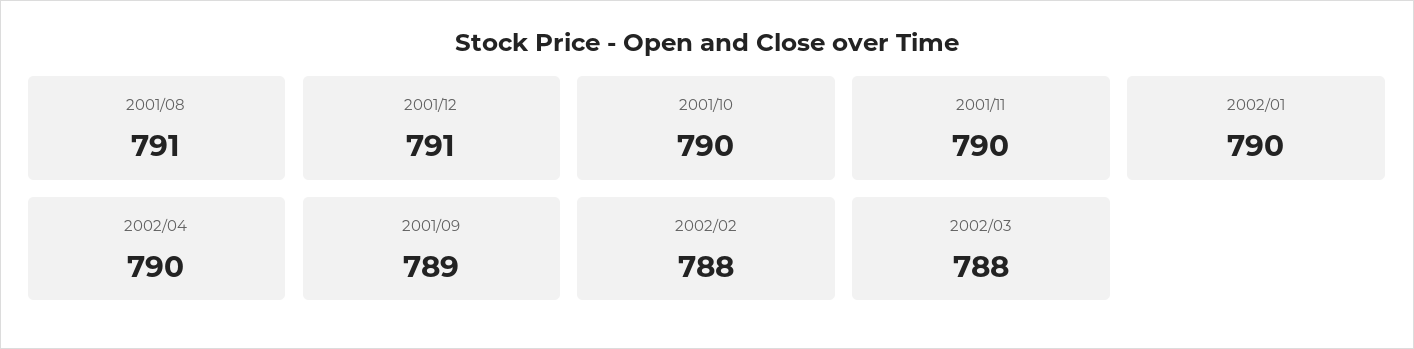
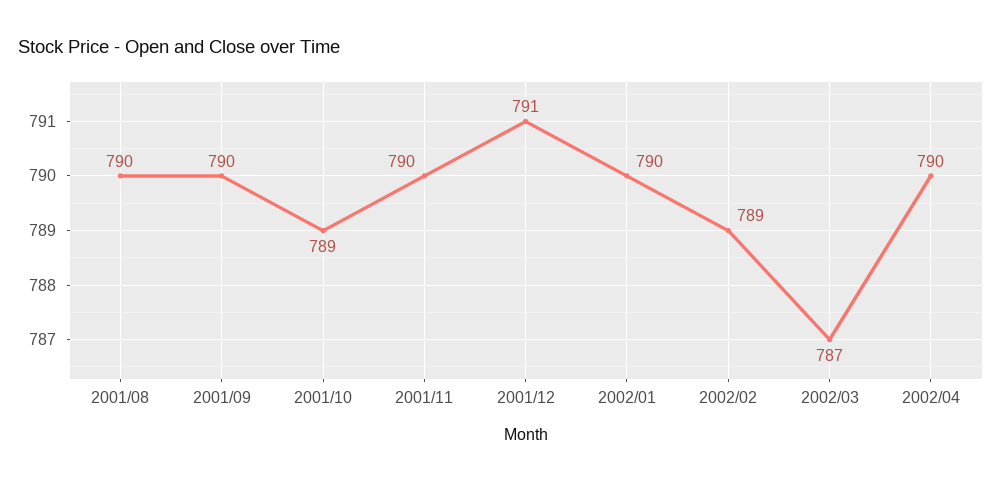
2001/08: 791 -> 790
2001/10: 790 -> 789
2001/09: 789 -> 790
2002/02: 788 -> 789
2002/03: 788 -> 787

